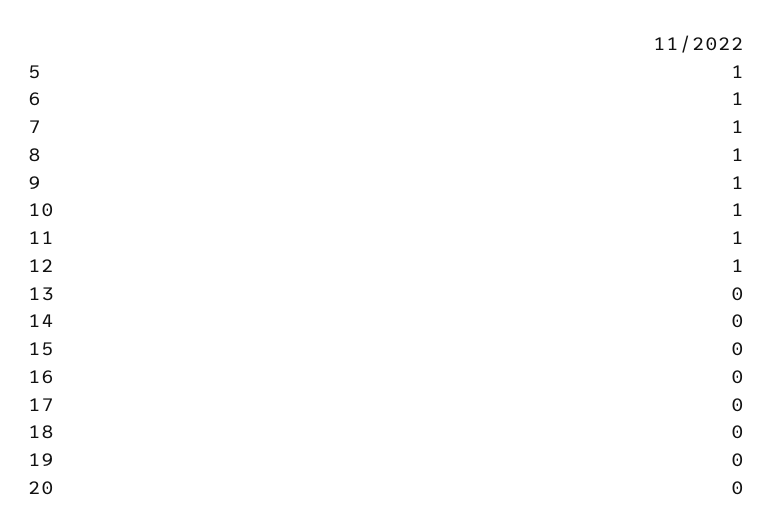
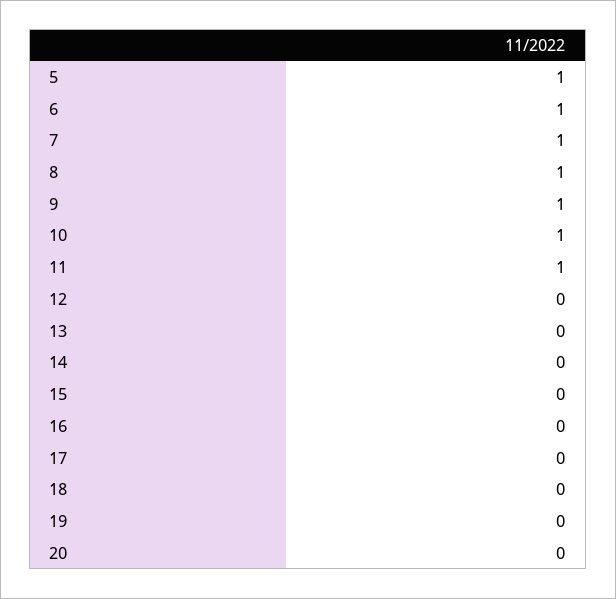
12: 1 -> 0

